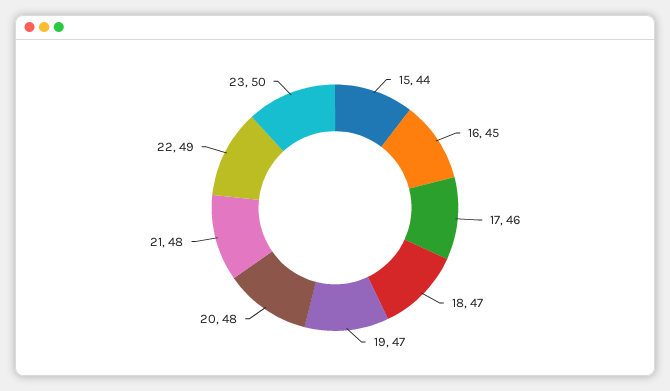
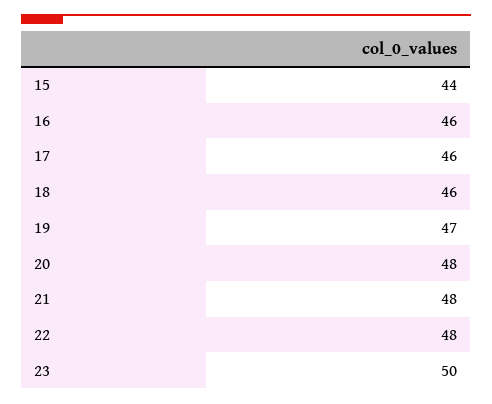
16: 45 -> 46
18: 47 -> 46
22: 49 -> 48

